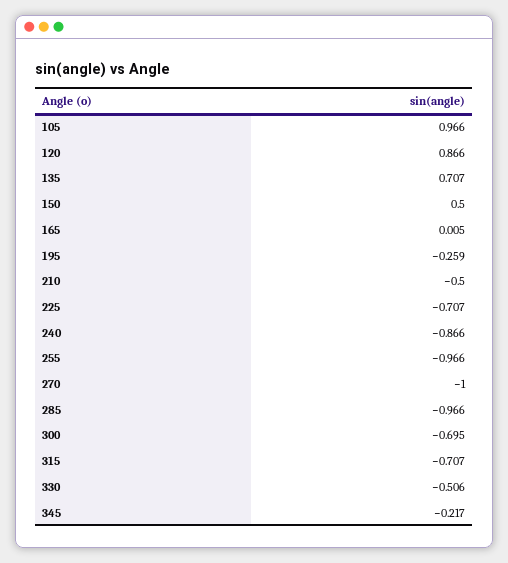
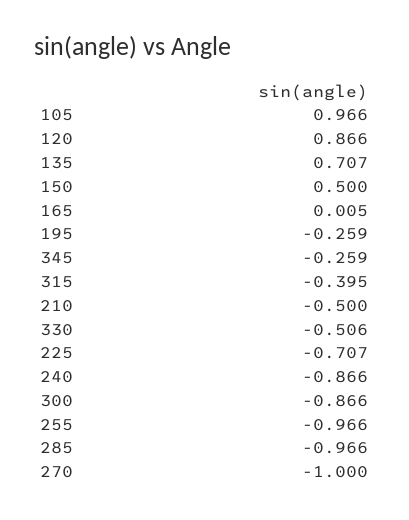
300: -0.695 -> -0.866
315: -0.707 -> -0.395
345: -0.217 -> -0.259

